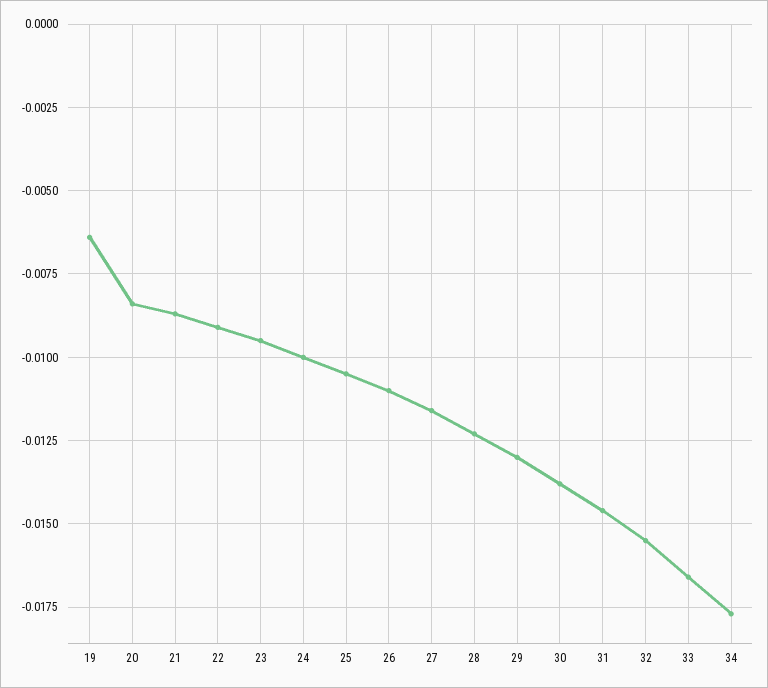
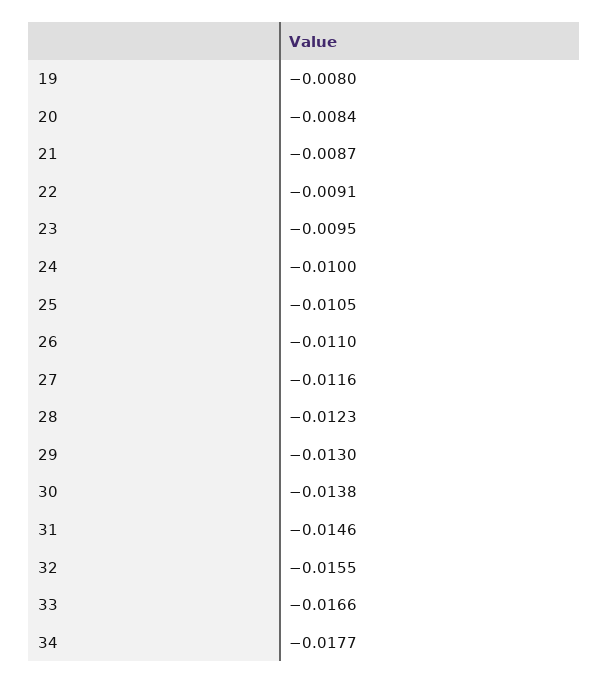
19: -0.0065 -> -0.008

